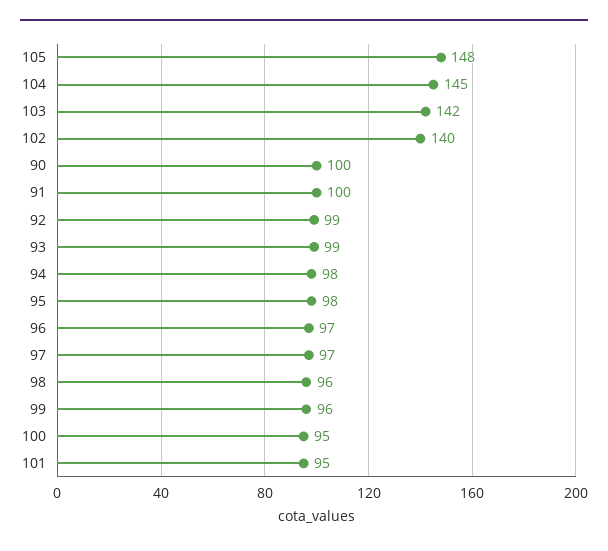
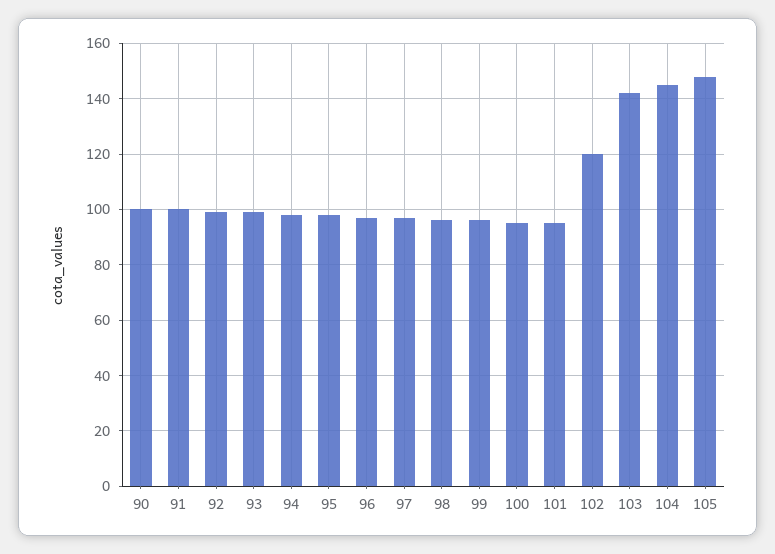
102: 140 -> 120

